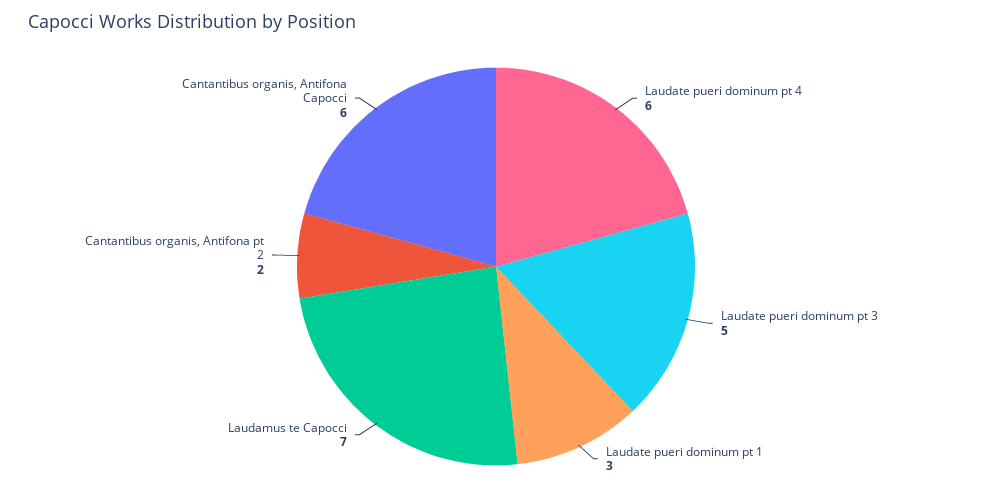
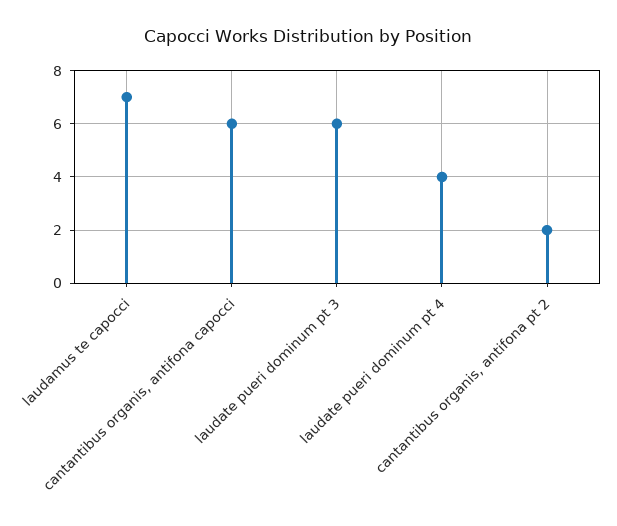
Laudate pueri dominum pt 4: 6 -> 4
Laudate pueri dominum pt 3: 5 -> 6
Laudate pueri dominum pt 1: 3 -> none

